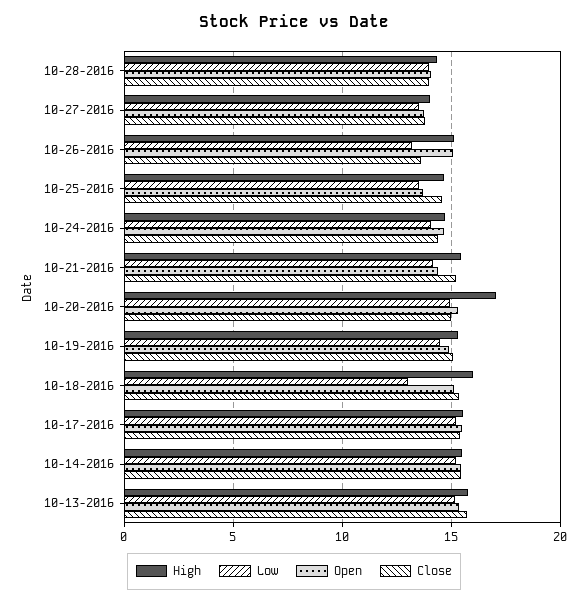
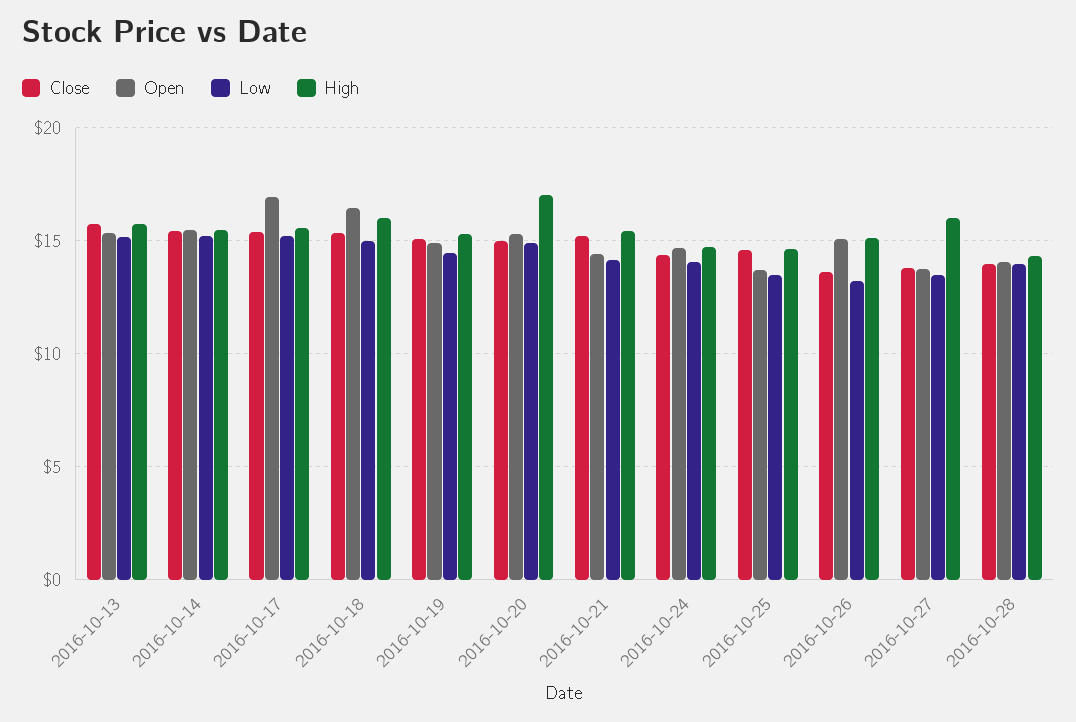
High, 10-27-2016: 14 -> 16
Low, 10-18-2016: 13 -> 15
Open, 10-18-2016: 15 -> 16.5
Open, 10-17-2016: 15.5 -> 17

